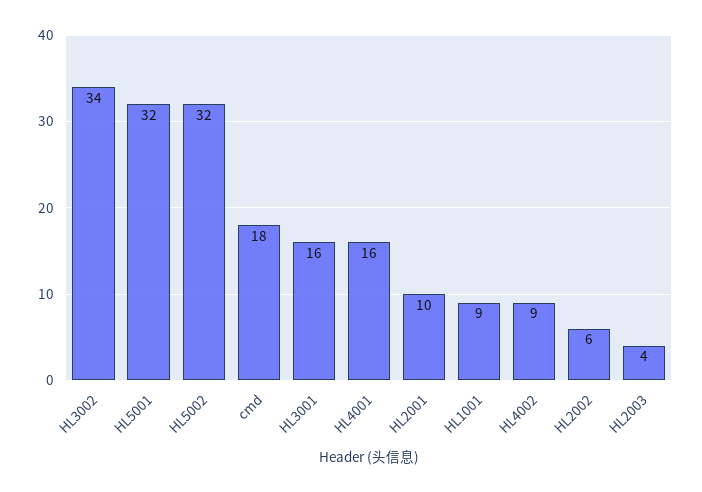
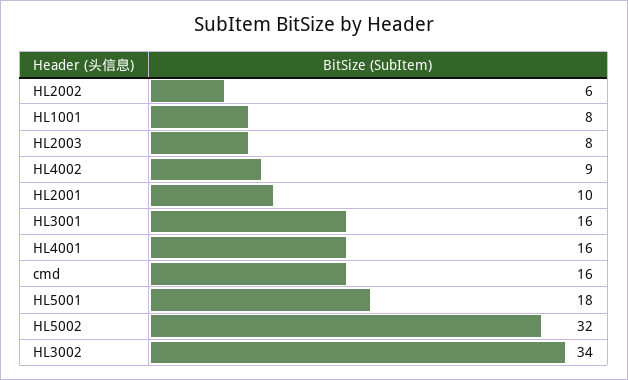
HL5001: 32 -> 18
cmd: 18 -> 16
HL1001: 9 -> 8
HL2003: 4 -> 8

